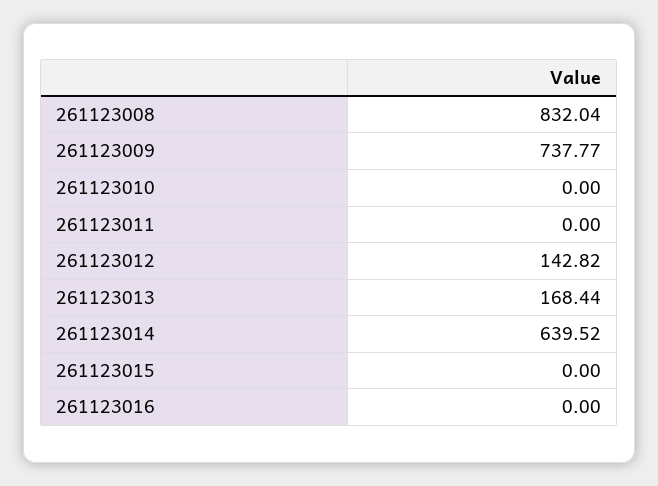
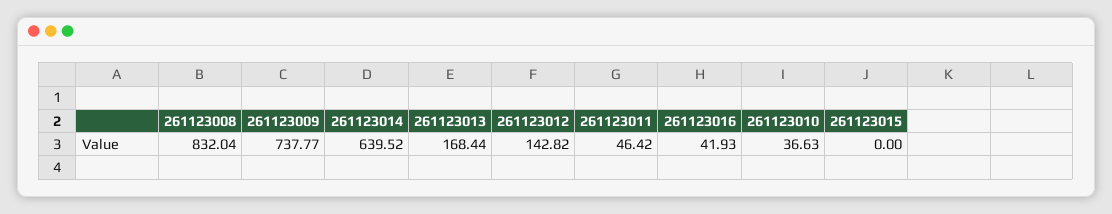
261123010: 0 -> 36.63
261123011: 0 -> 46.42
261123016: 0 -> 41.93

